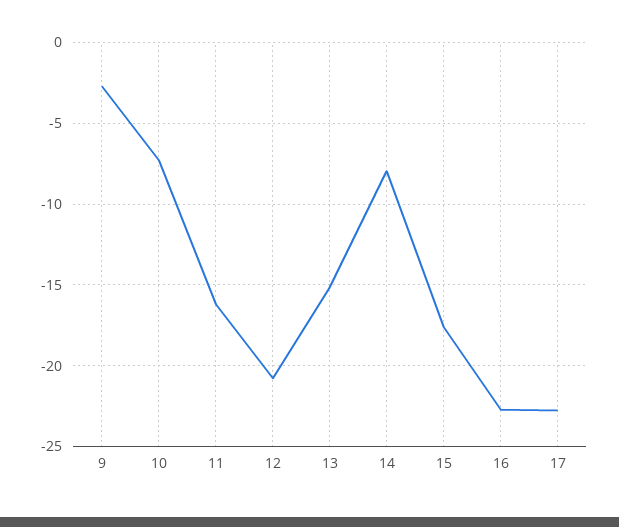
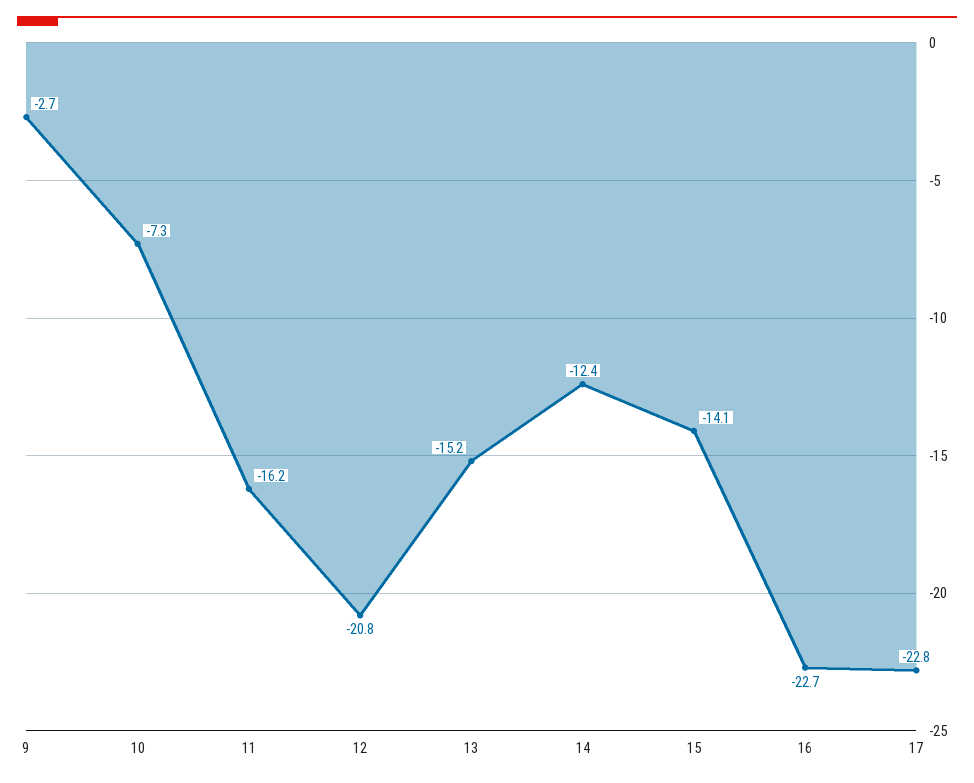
14: -8 -> -12.4
15: -17.5 -> -14.1

